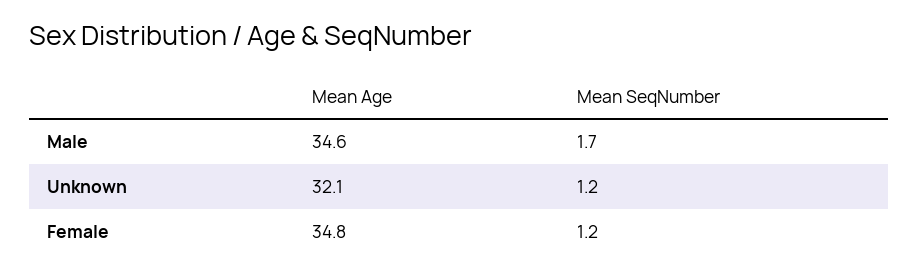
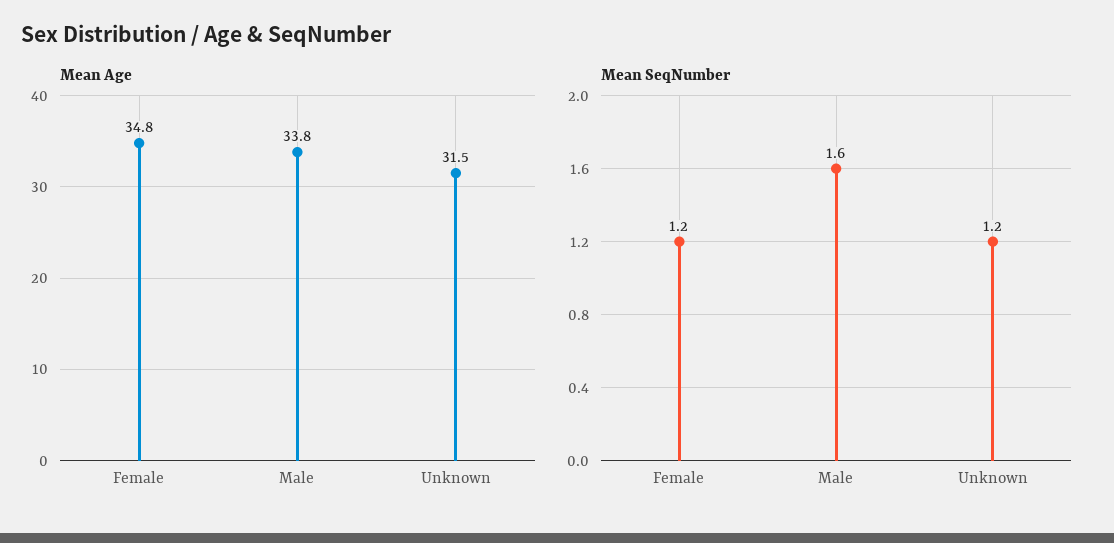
Mean Age, Male: 34.6 -> 33.8
Mean SeqNumber, Male: 1.7 -> 1.6
Mean Age, Unknown: 32.1 -> 31.5

